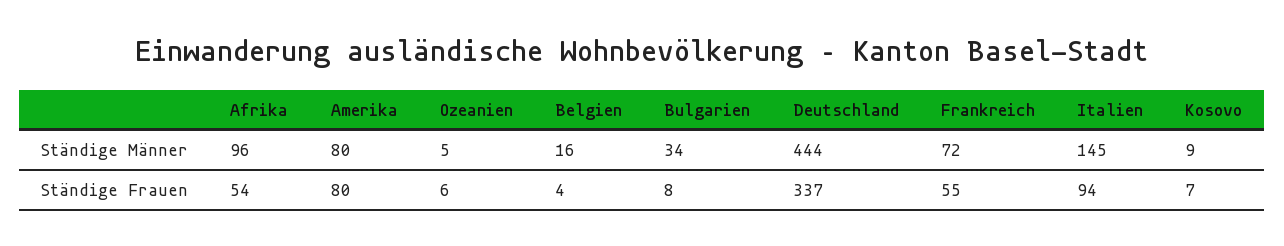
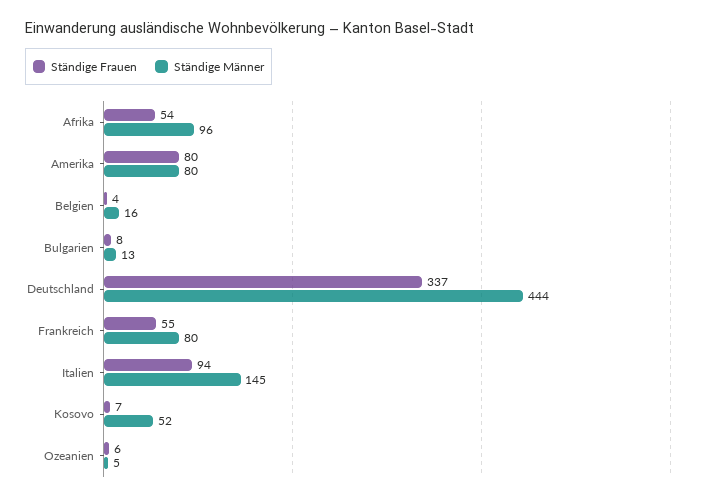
Ständige Männer, Bulgarien: 34 -> 13
Ständige Männer, Frankreich: 72 -> 80
Ständige Männer, Kosovo: 9 -> 52

